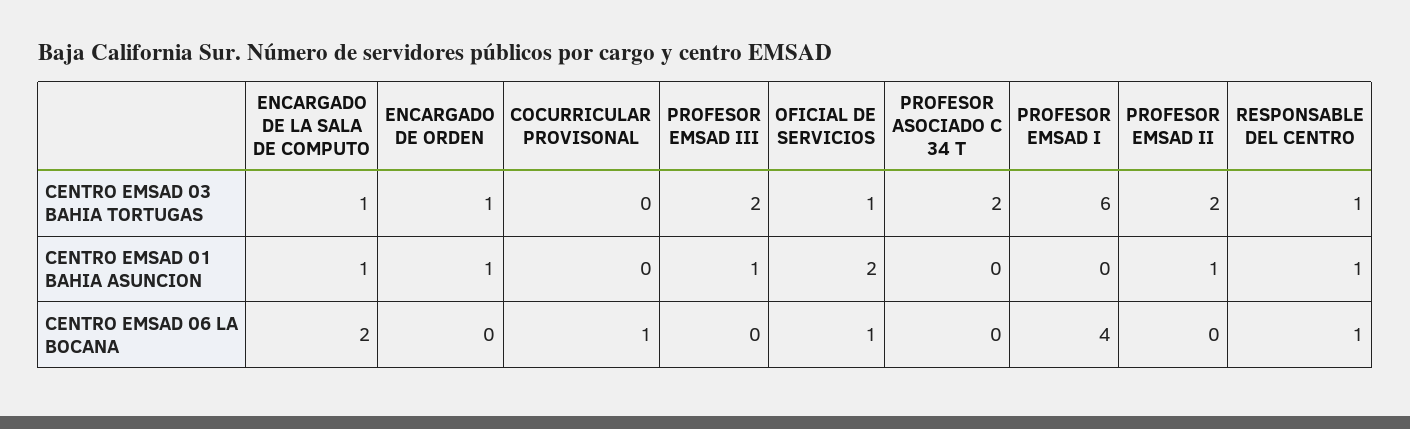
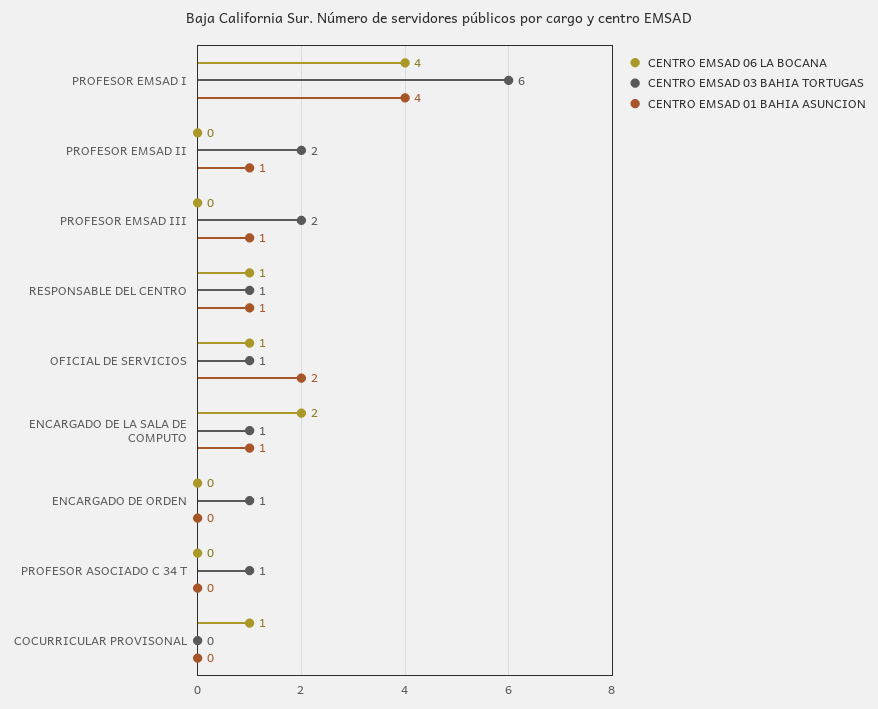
CENTRO EMSAD 03 BAHIA TORTUGAS, PROFESOR ASOCIADO C 34 T: 2 -> 1
CENTRO EMSAD 01 BAHIA ASUNCION, ENCARGADO DE ORDEN: 1 -> 0
CENTRO EMSAD 01 BAHIA ASUNCION, PROFESOR EMSAD I: 0 -> 4

